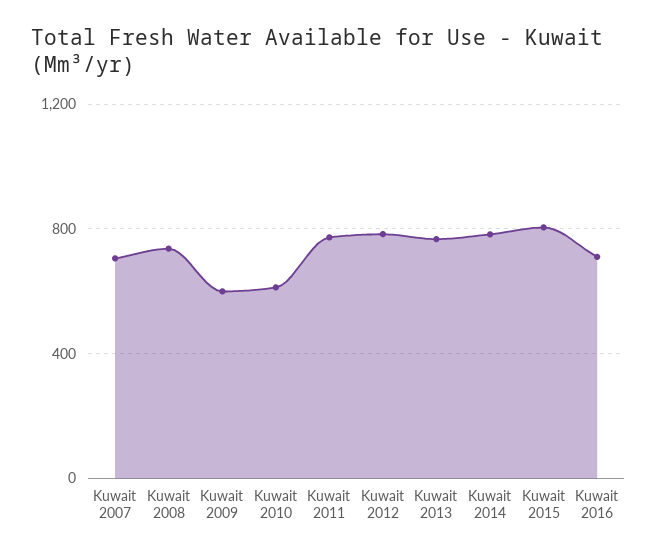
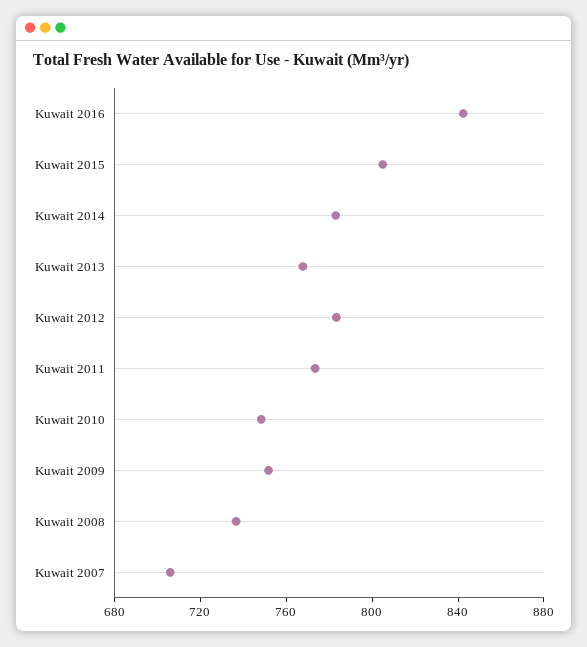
Kuwait 2009: 600 -> 750
Kuwait 2010: 600 -> 750
Kuwait 2016: 700 -> 840

